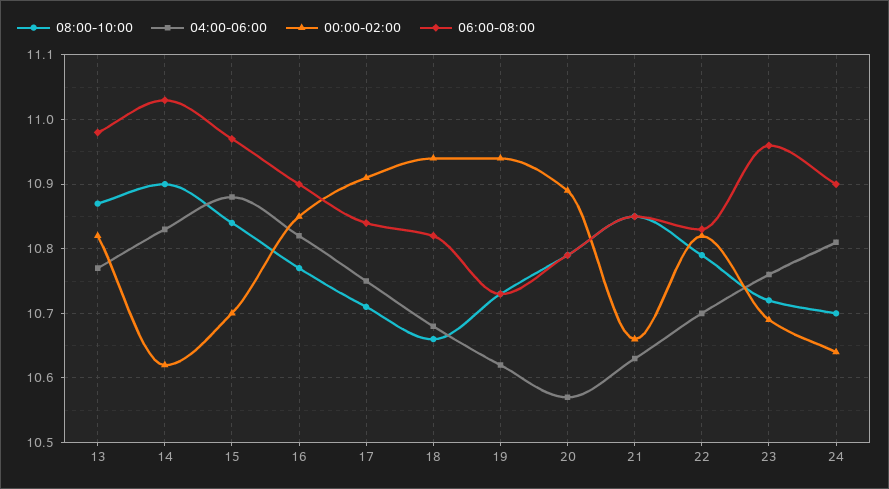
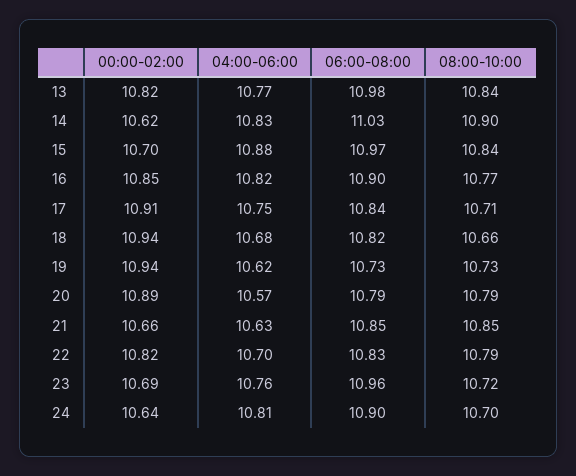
08:00-10:00, 13: 10.87 -> 10.84

